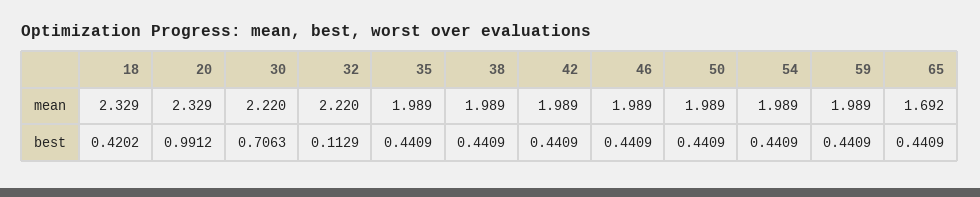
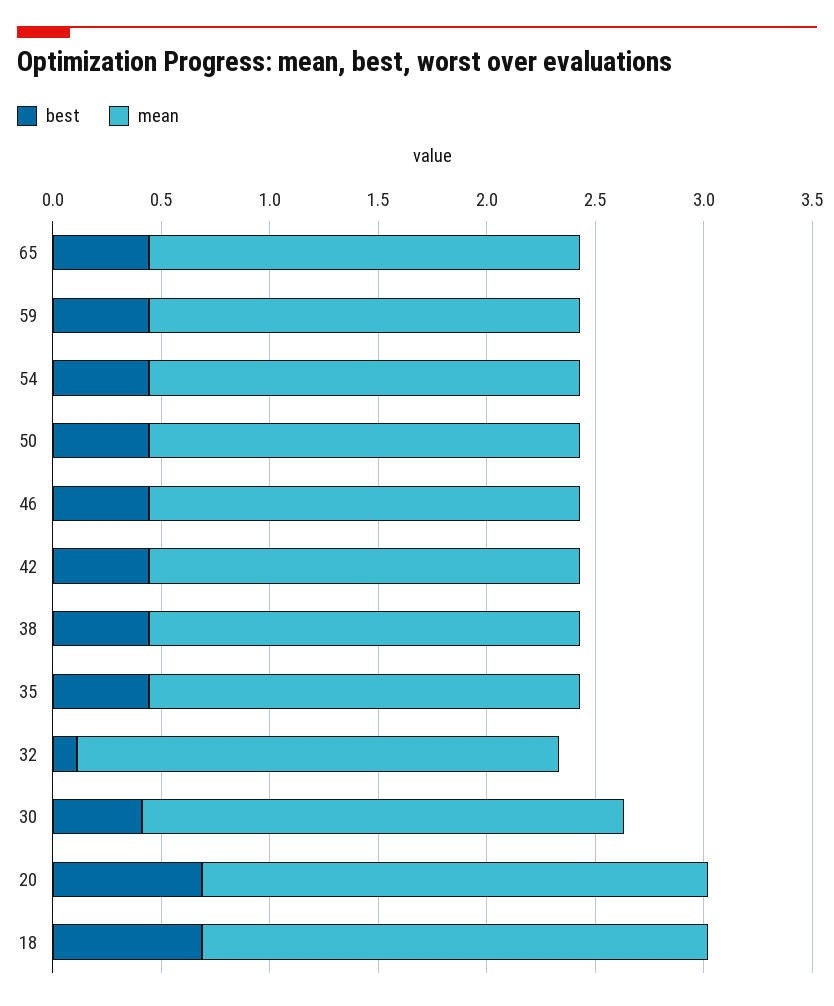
mean, 65: 1.692 -> 2
best, 18: 0.4202 -> 0.7
best, 20: 0.9912 -> 0.7
best, 30: 0.7063 -> 0.4

